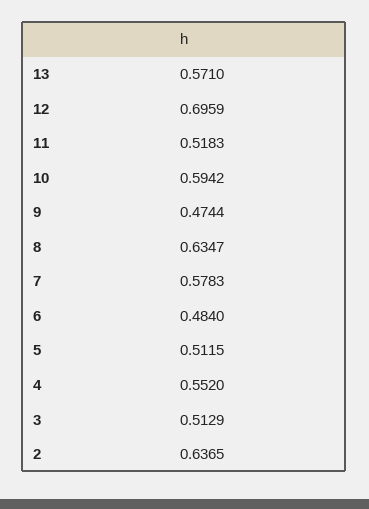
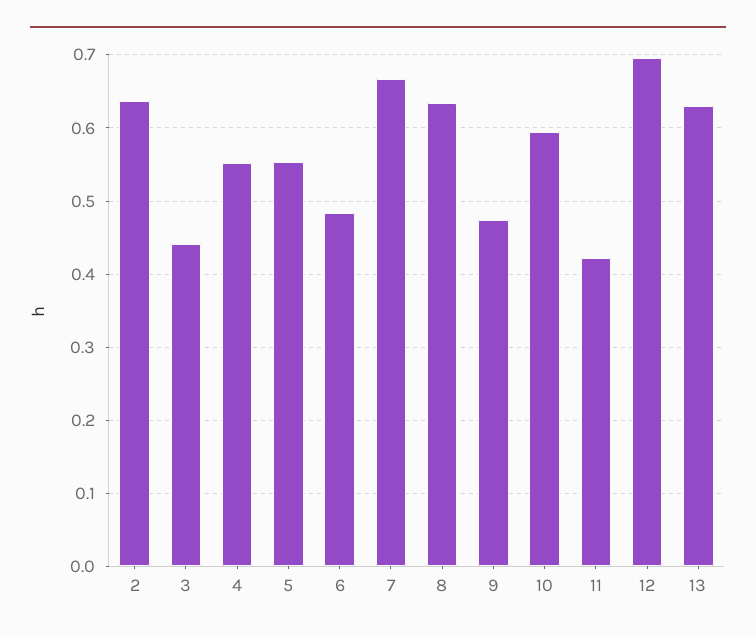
13: 0.571 -> 0.63
11: 0.5183 -> 0.42
7: 0.5783 -> 0.67
5: 0.5115 -> 0.55
3: 0.5129 -> 0.44

